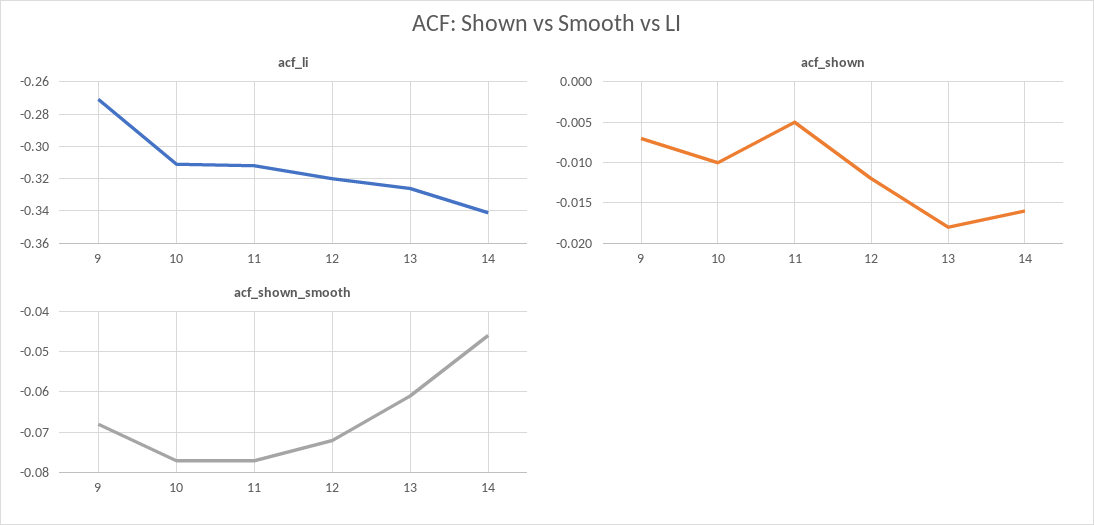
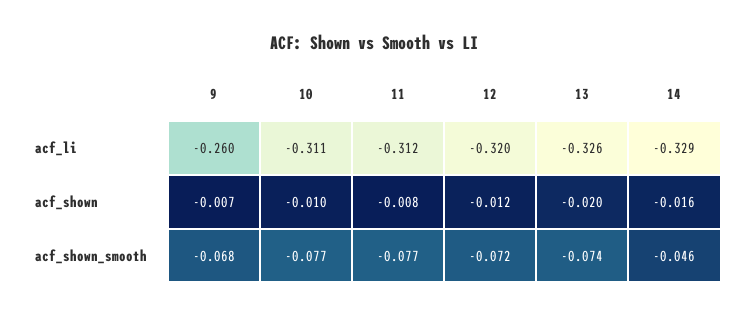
acf_li, 9: -0.27 -> -0.26
acf_li, 14: -0.34 -> -0.329
acf_shown, 11: -0.005 -> -0.008
acf_shown, 13: -0.018 -> -0.02
acf_shown_smooth, 13: -0.06 -> -0.074

